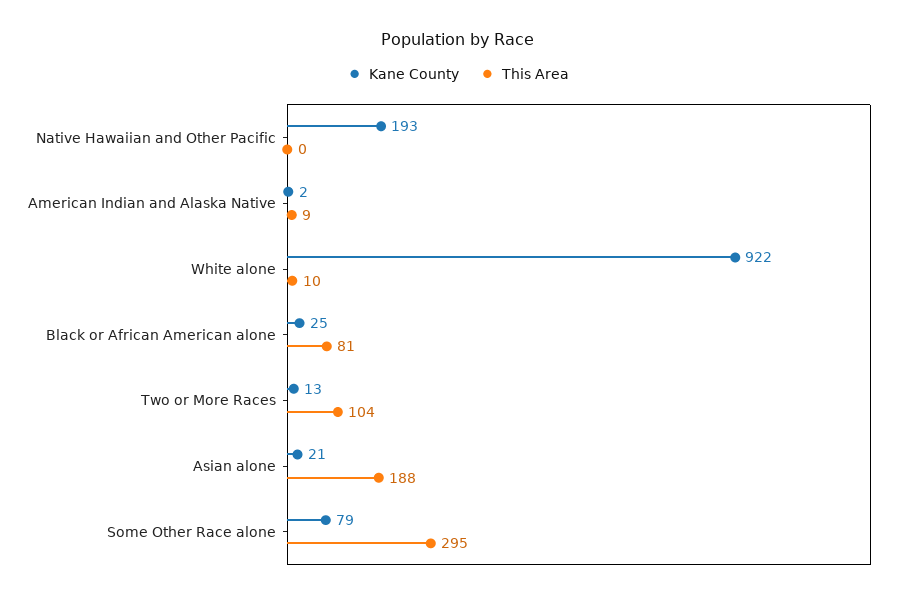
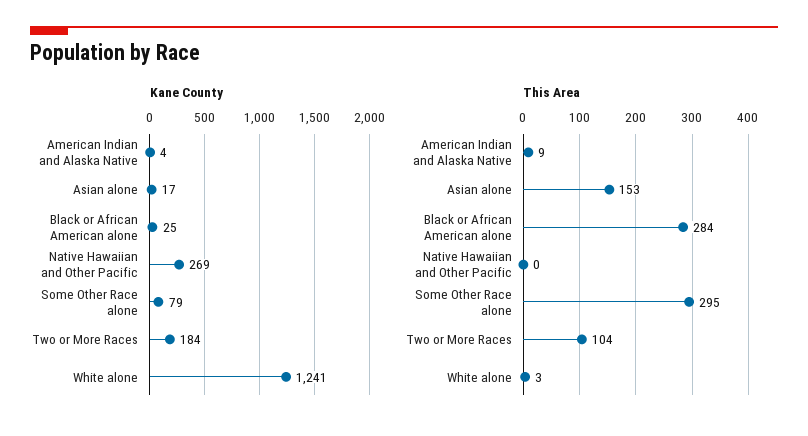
Kane County, Native Hawaiian and Other Pacific: 193 -> 269
Kane County, American Indian and Alaska Native: 2 -> 4
Kane County, White alone: 922 -> 1241
This Area, White alone: 10 -> 3
This Area, Black or African American alone: 81 -> 284
Kane County, Two or More Races: 13 -> 184
Kane County, Asian alone: 21 -> 17
This Area, Asian alone: 188 -> 153

